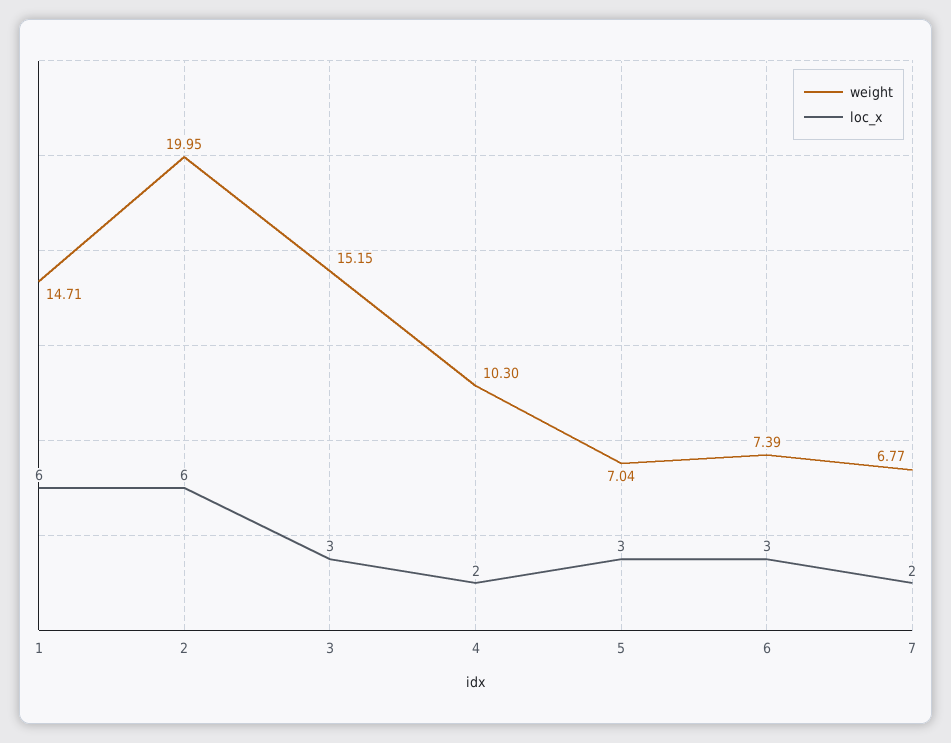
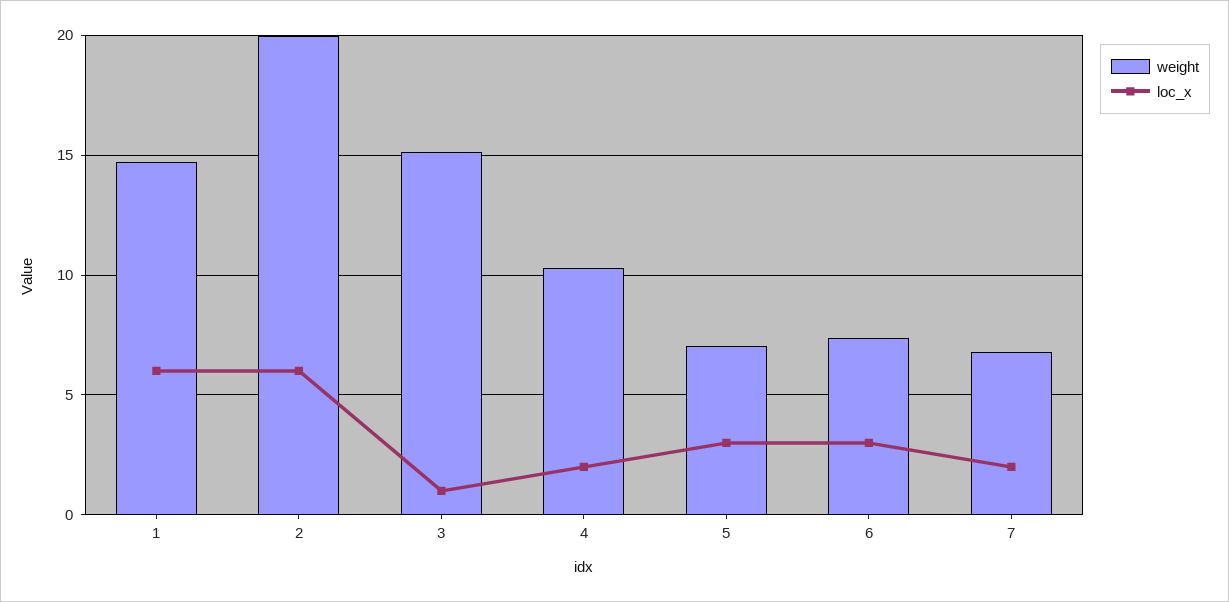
loc_x, 3: 3 -> 1

